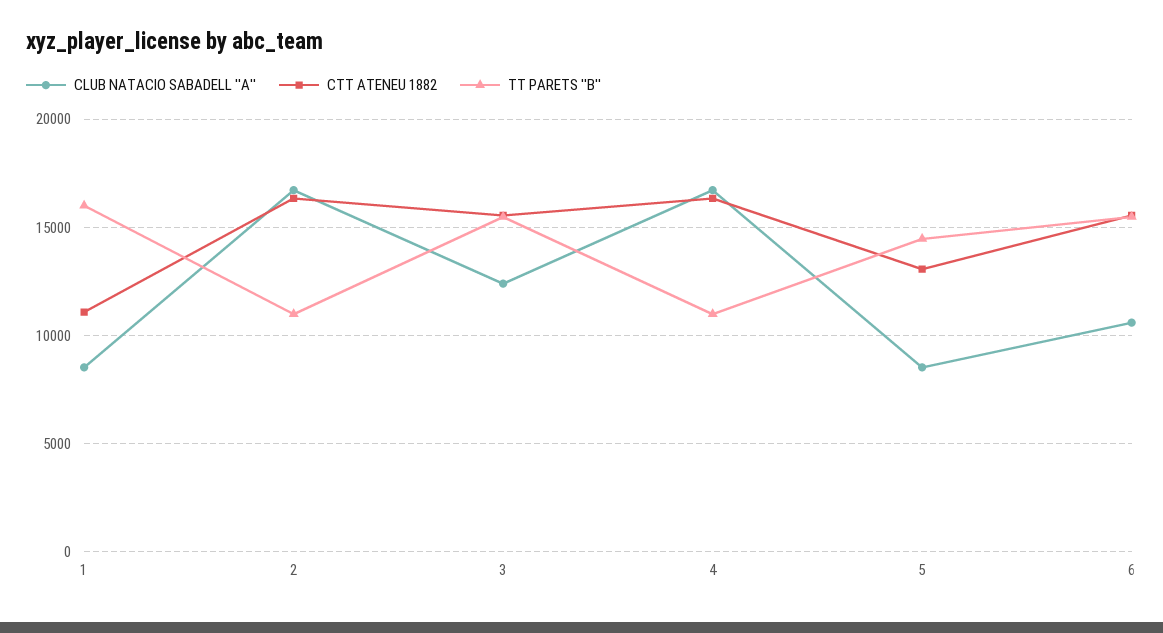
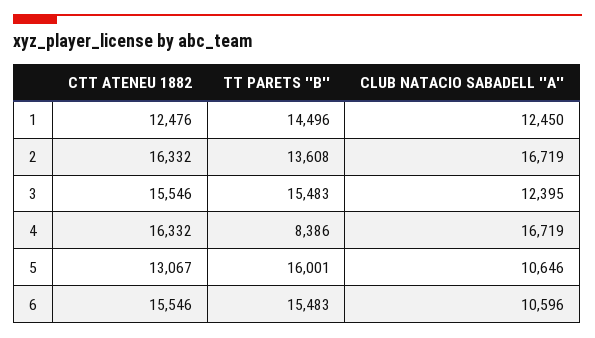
CLUB NATACIO SABADELL ''A'', 1: 8500 -> 12450
CTT ATENEU 1882, 1: 11000 -> 12476
TT PARETS ''B'', 1: 16000 -> 14496
TT PARETS ''B'', 2: 11000 -> 13608
TT PARETS ''B'', 4: 11000 -> 8386
CLUB NATACIO SABADELL ''A'', 5: 8500 -> 10646
TT PARETS ''B'', 5: 14500 -> 16001

